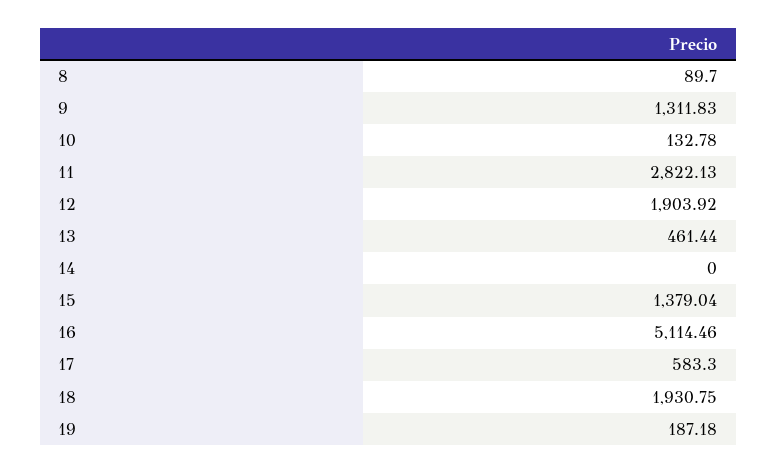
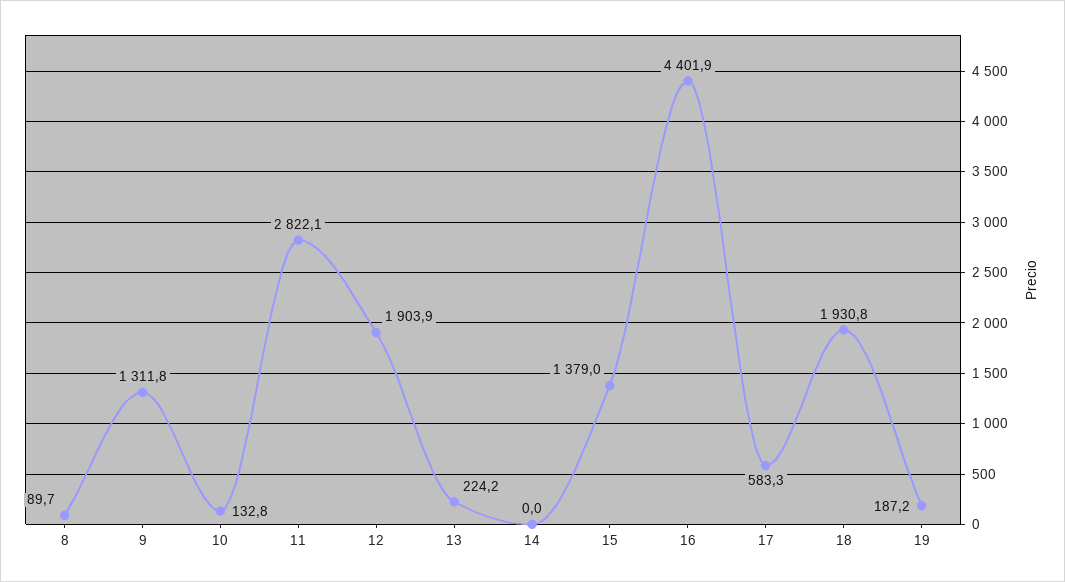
13: 461.44 -> 224.2
16: 5114.46 -> 4401.9

